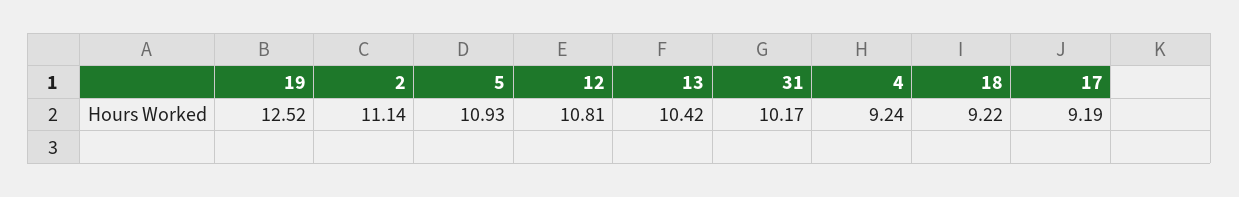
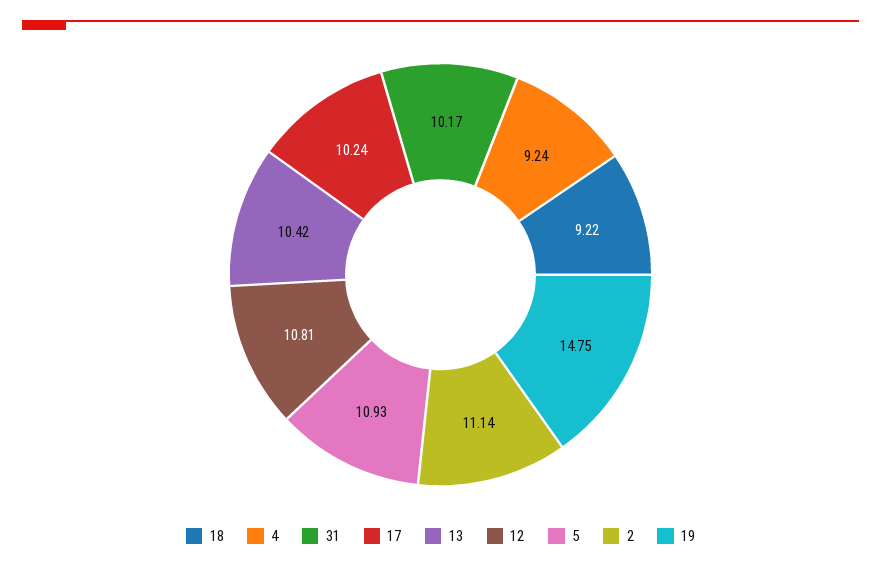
19: 12.52 -> 14.75
17: 9.19 -> 10.24

